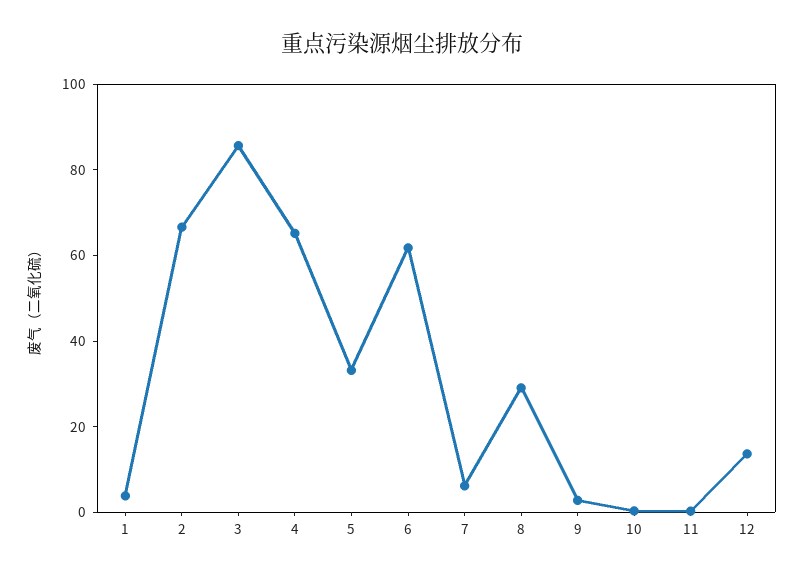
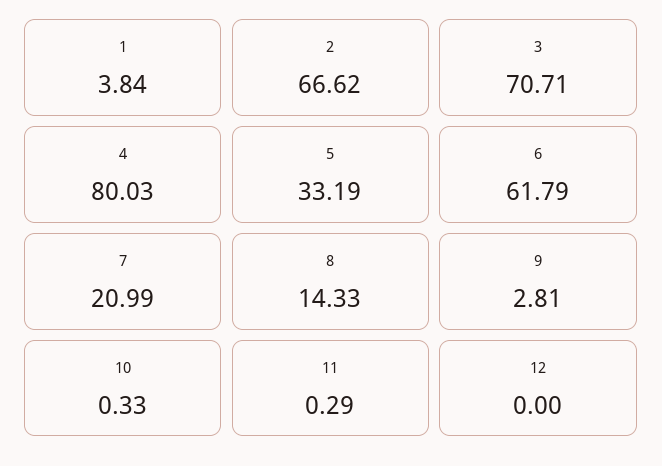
3: 85 -> 70.71
4: 65 -> 80.03
7: 5 -> 20.99
8: 30 -> 14.33
12: 15 -> 0

